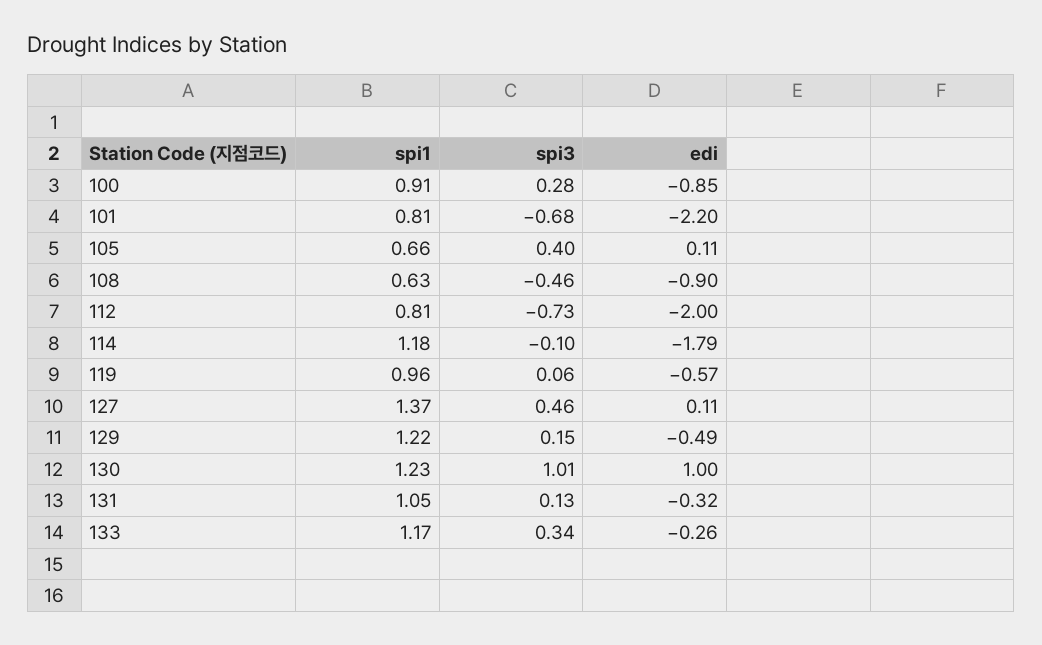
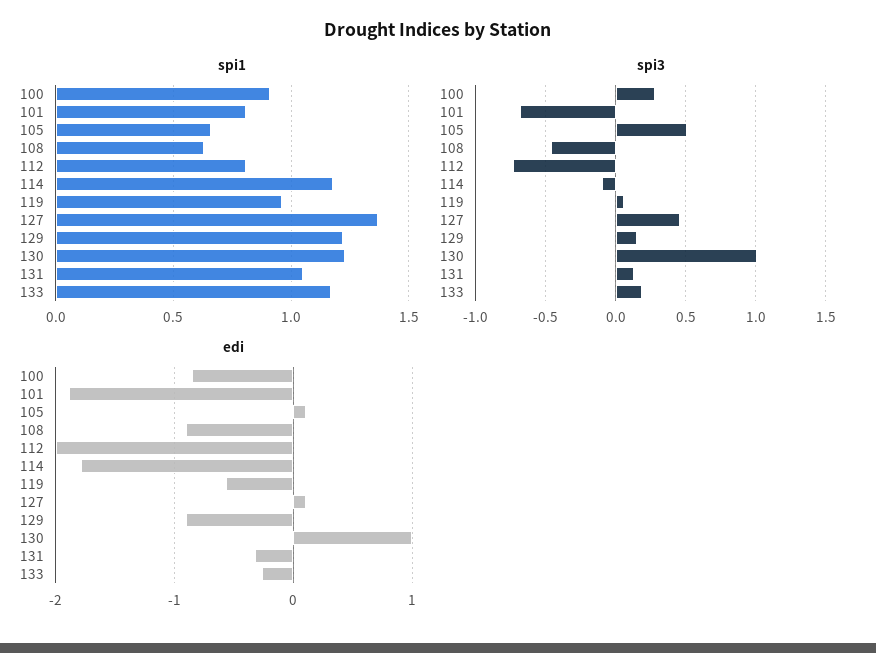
edi, 101: -2.2 -> -1.9
spi3, 105: 0.4 -> 0.5
edi, 129: -0.49 -> -0.9
spi3, 133: 0.34 -> 0.2

